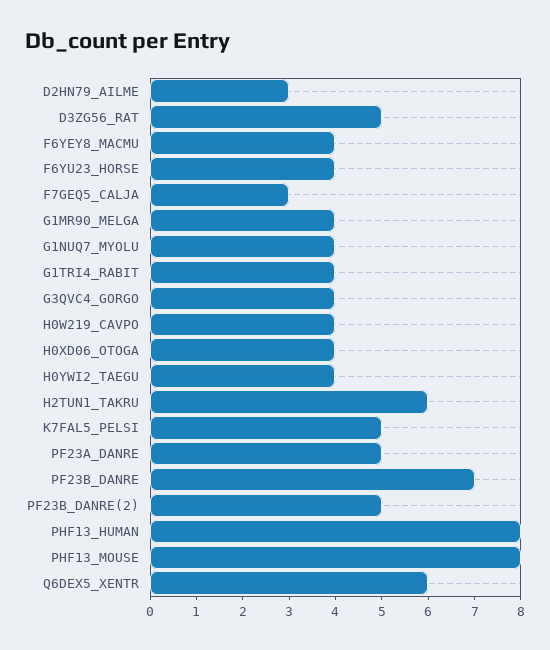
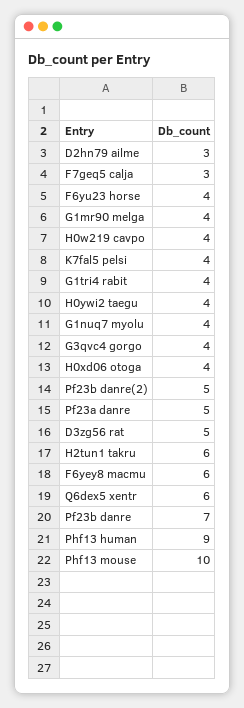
F6YEY8_MACMU: 4 -> 6
K7FAL5_PELSI: 5 -> 4
PHF13_HUMAN: 8 -> 9
PHF13_MOUSE: 8 -> 10

